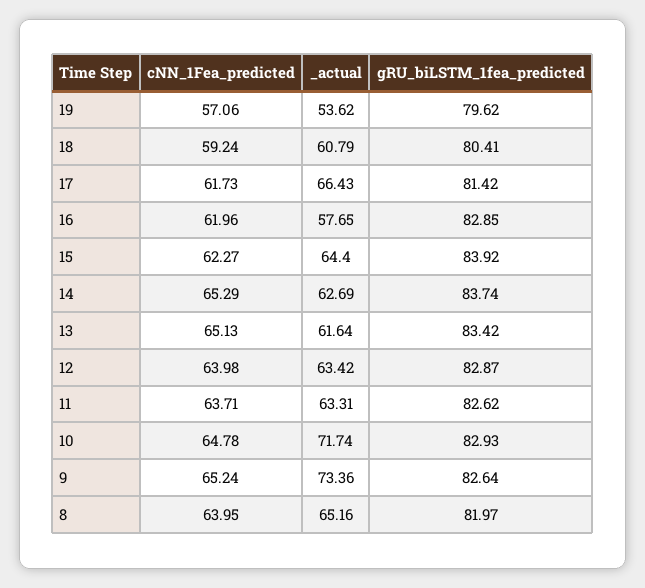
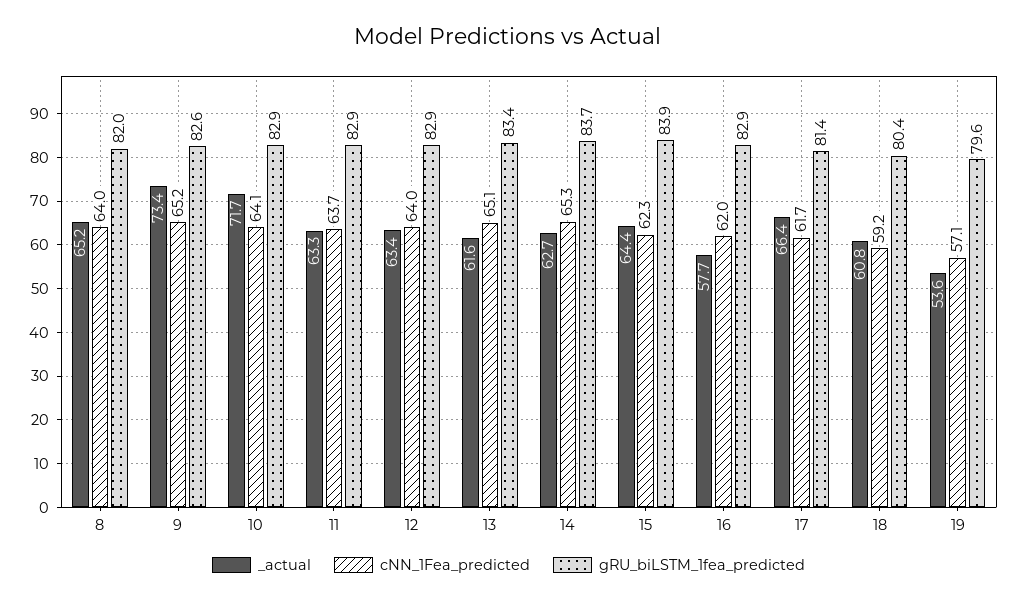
gRU_biLSTM_1fea_predicted, 11: 82.62 -> 82.9
cNN_1Fea_predicted, 10: 64.78 -> 64.1

